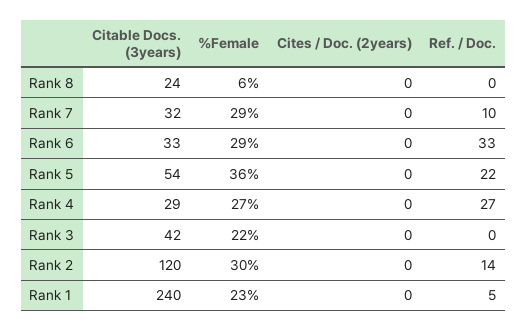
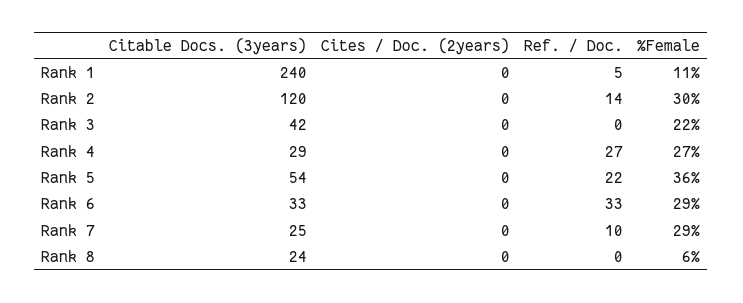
Citable Docs. (3years), Rank 7: 32 -> 25
%Female, Rank 1: 23 -> 11

